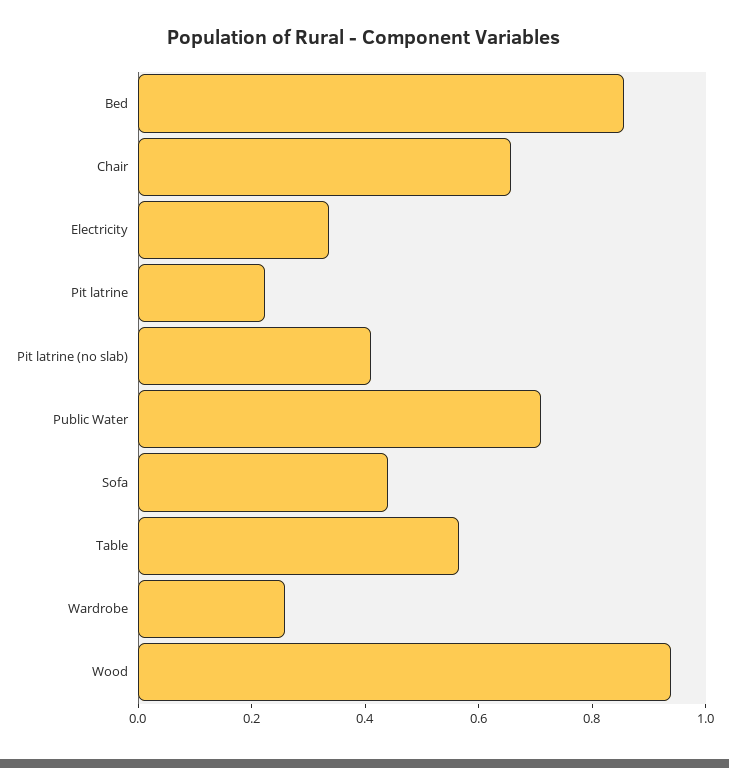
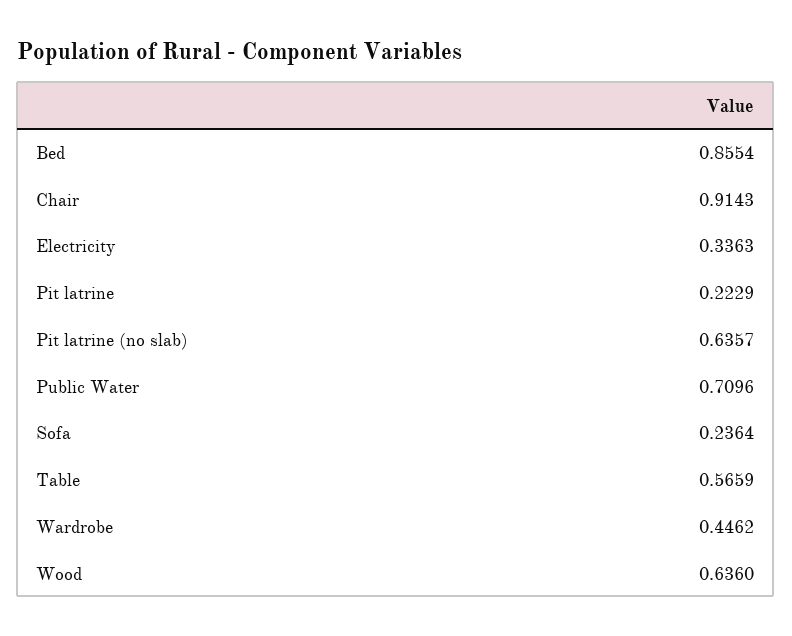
Chair: 0.65 -> 0.9143
Pit latrine (no slab): 0.4 -> 0.6357
Sofa: 0.45 -> 0.2364
Wardrobe: 0.25 -> 0.4462
Wood: 0.95 -> 0.636

